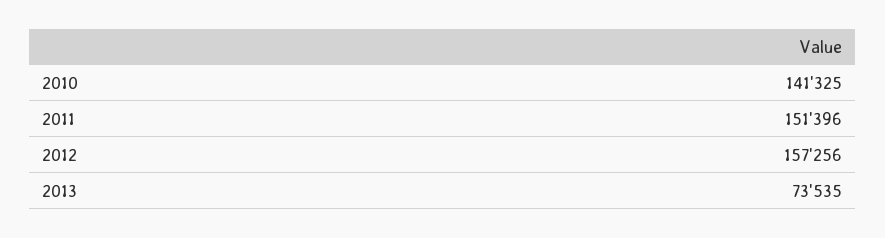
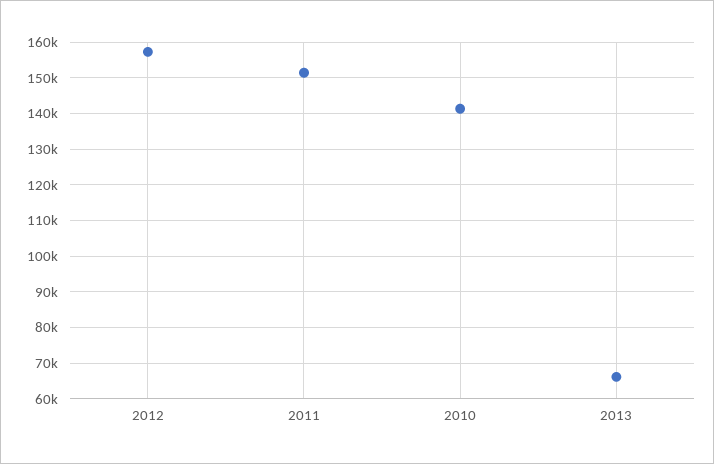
2013: 73535 -> 66000

